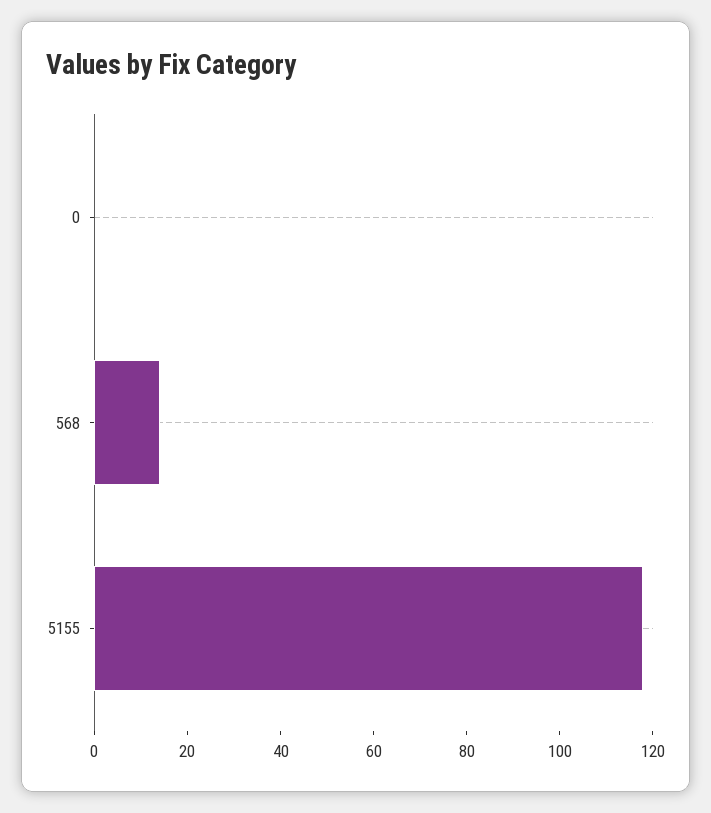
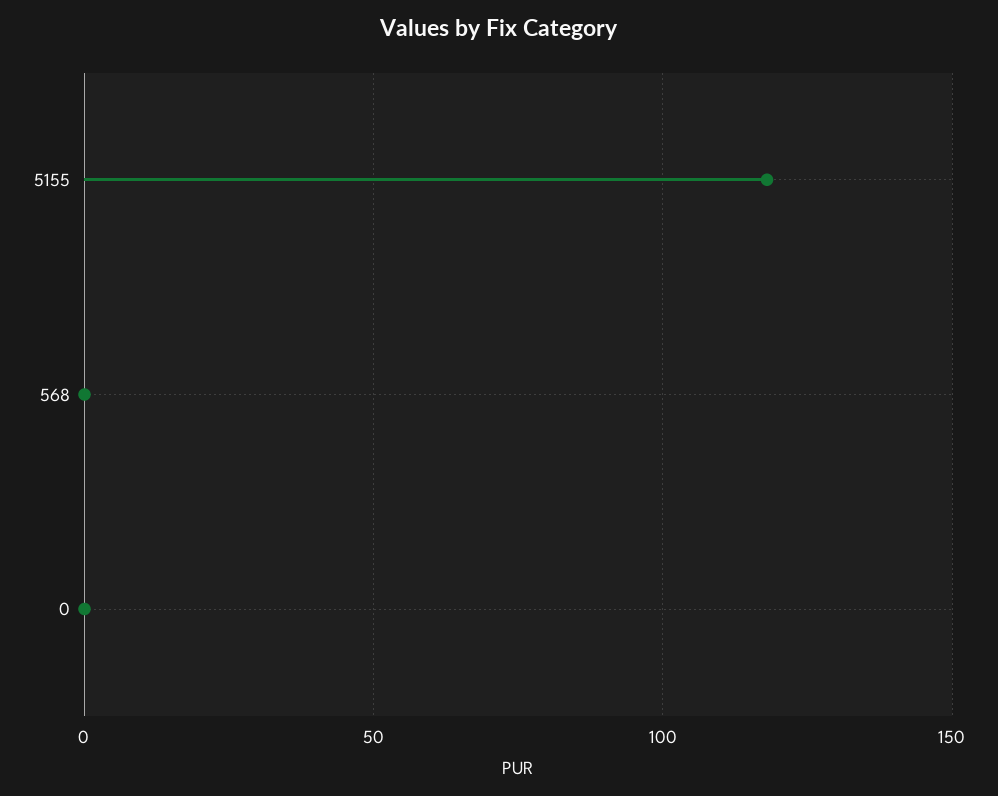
568: 15 -> 0

